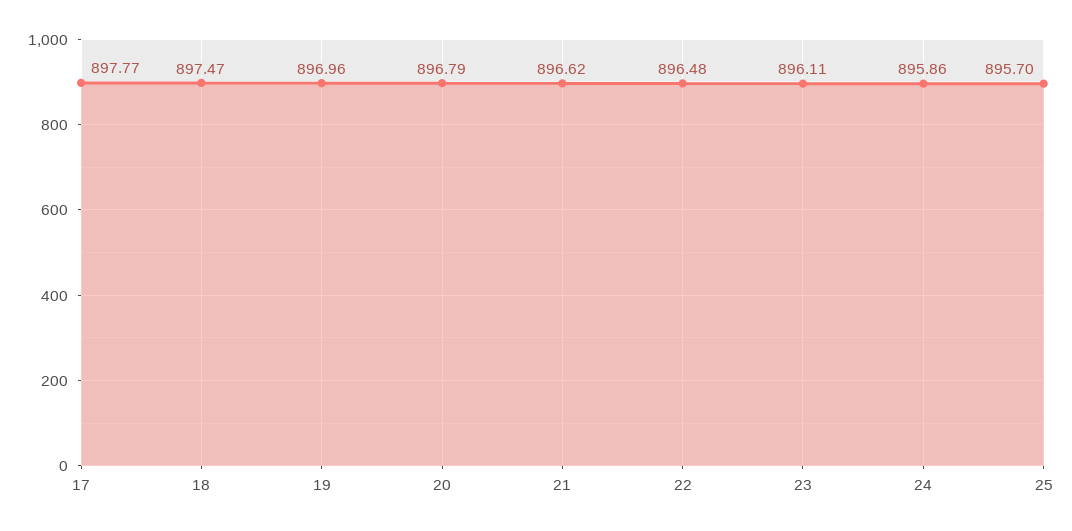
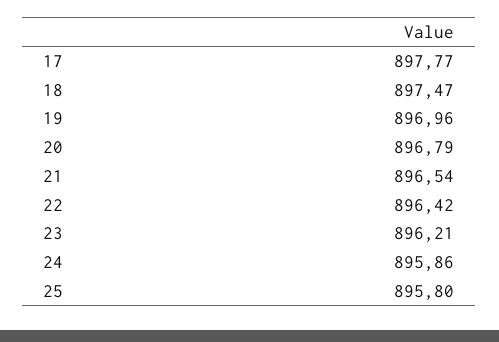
21: 896.62 -> 896.54
22: 896.48 -> 896.42
23: 896.11 -> 896.21
25: 895.7 -> 895.8

